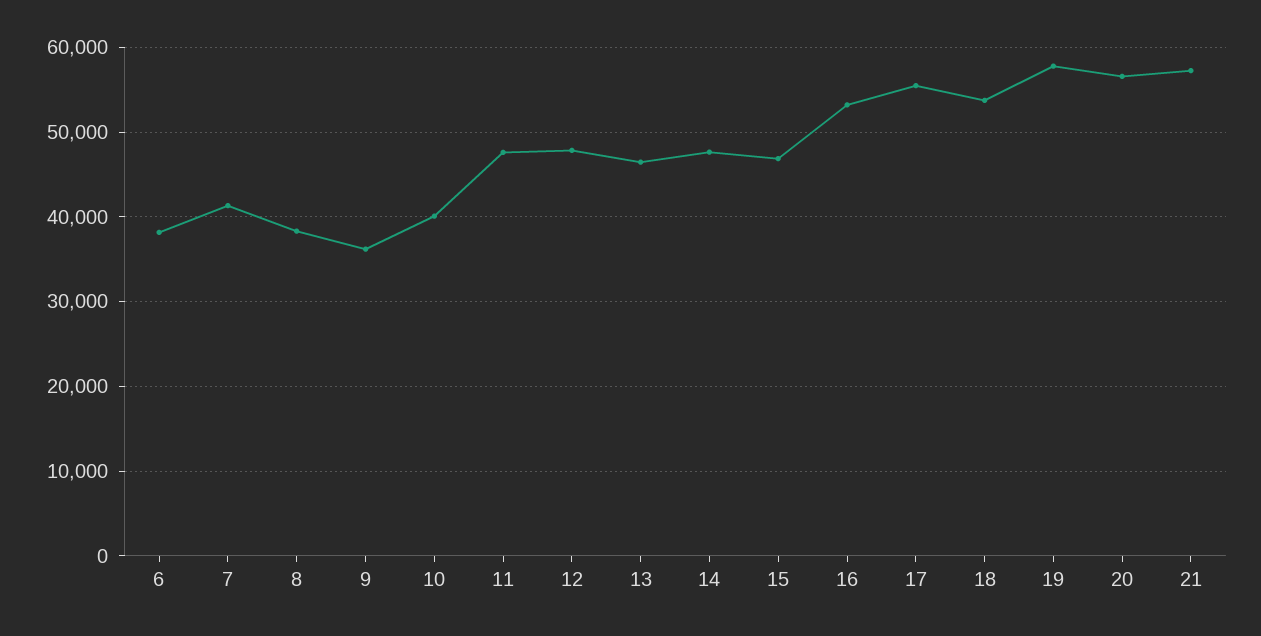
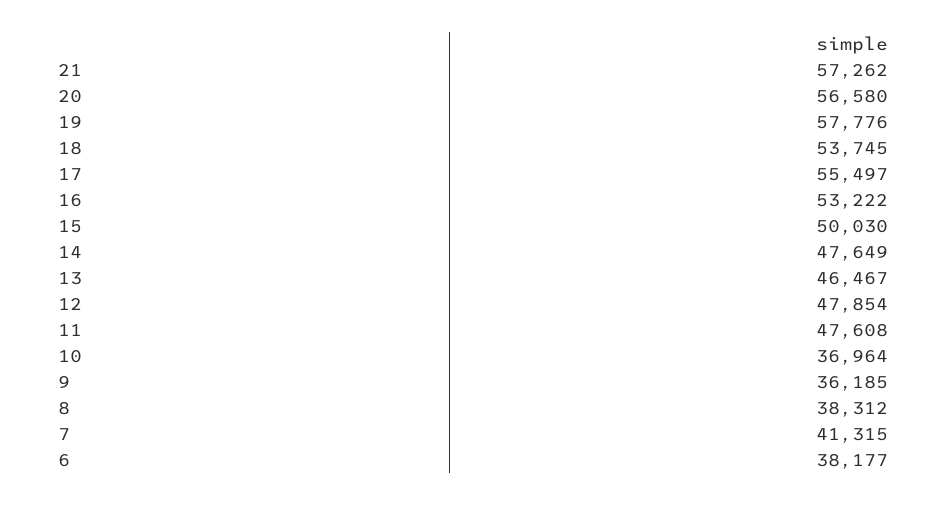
10: 40000 -> 36964
15: 47000 -> 50030

